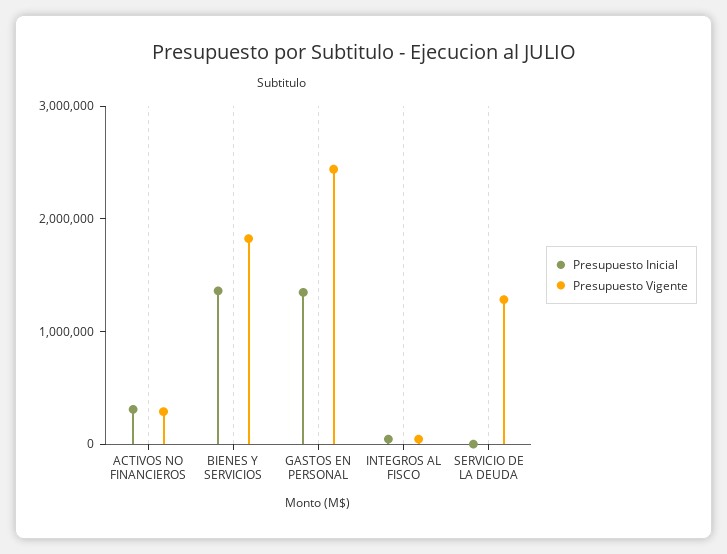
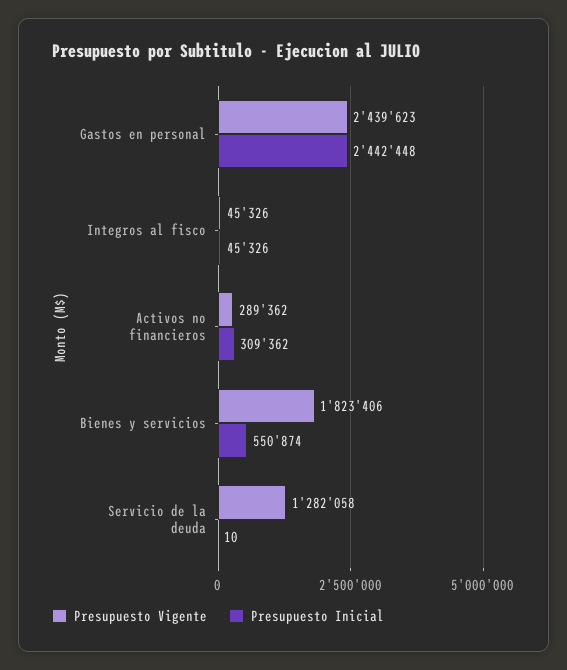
Presupuesto Inicial, BIENES Y SERVICIOS: 1400000 -> 550874
Presupuesto Inicial, GASTOS EN PERSONAL: 1400000 -> 2442448

